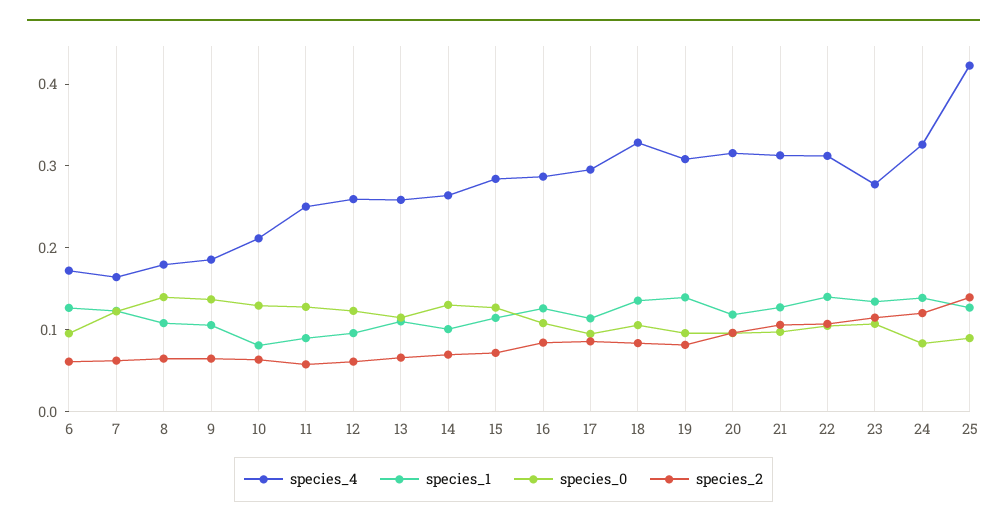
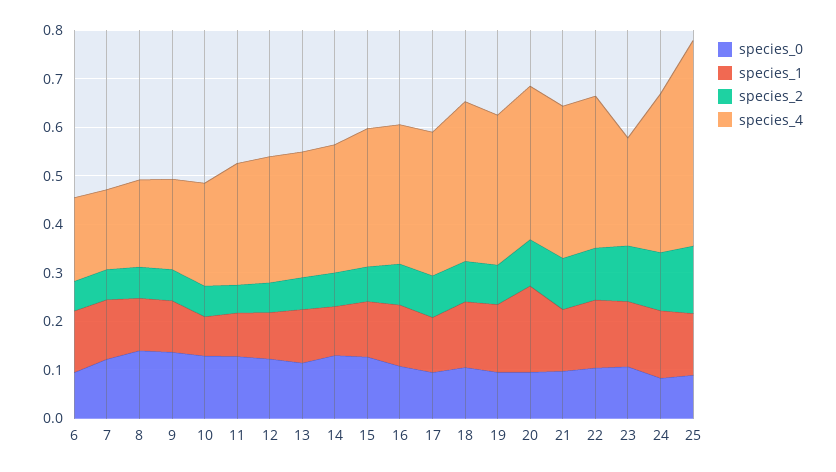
species_1, 20: 0.12 -> 0.18
species_4, 23: 0.28 -> 0.22

